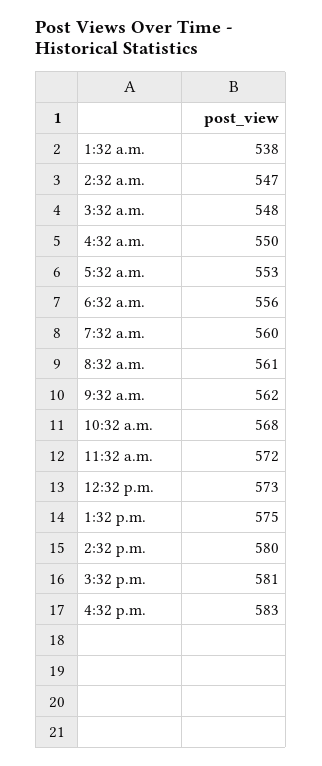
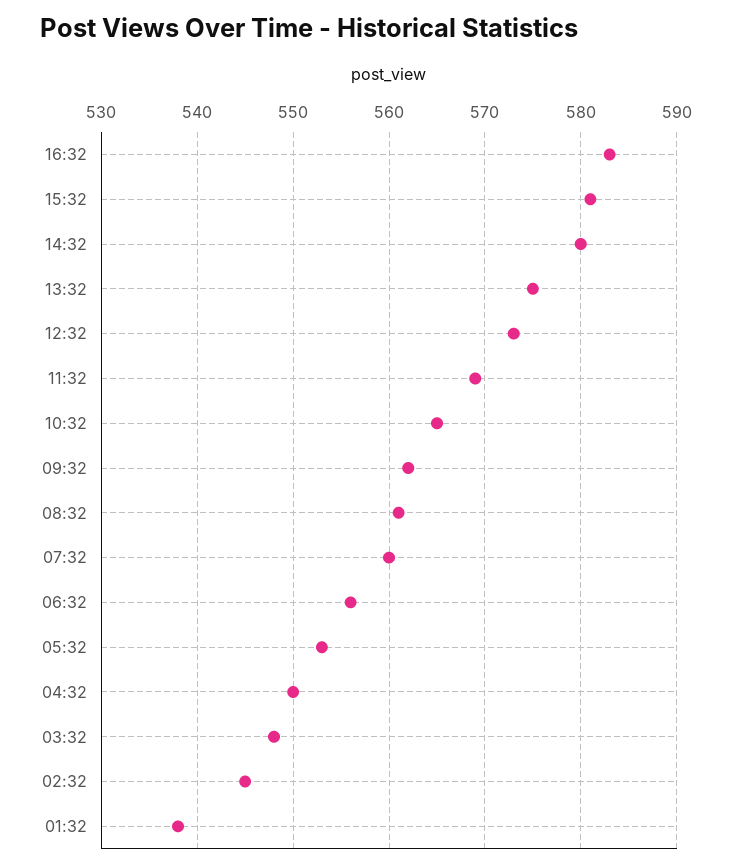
2:32 a.m.: 547 -> 545
10:32 a.m.: 568 -> 565
11:32 a.m.: 572 -> 569

